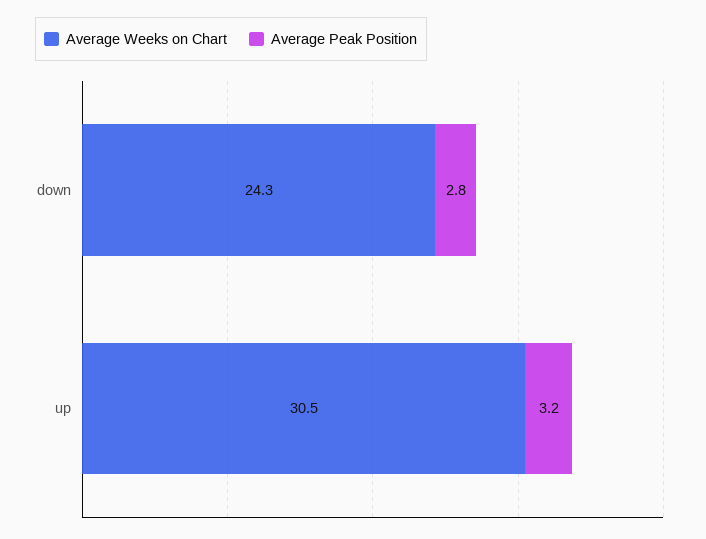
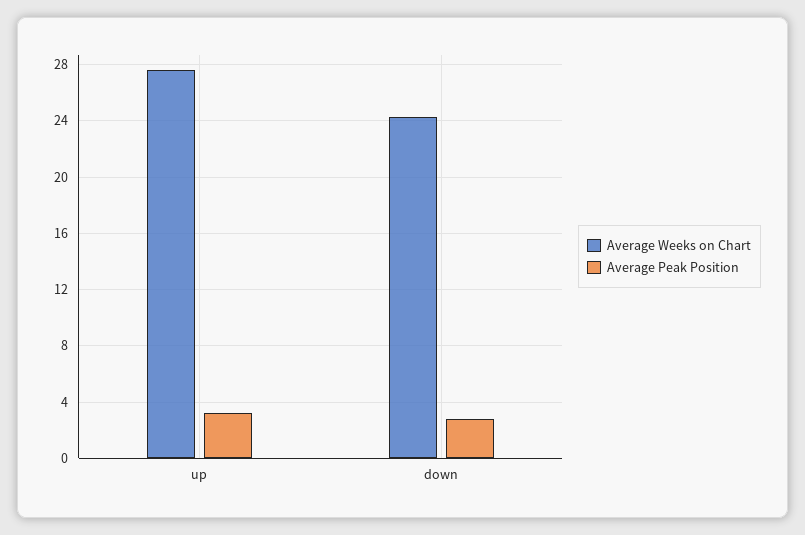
Average Weeks on Chart, up: 30.5 -> 27.5

